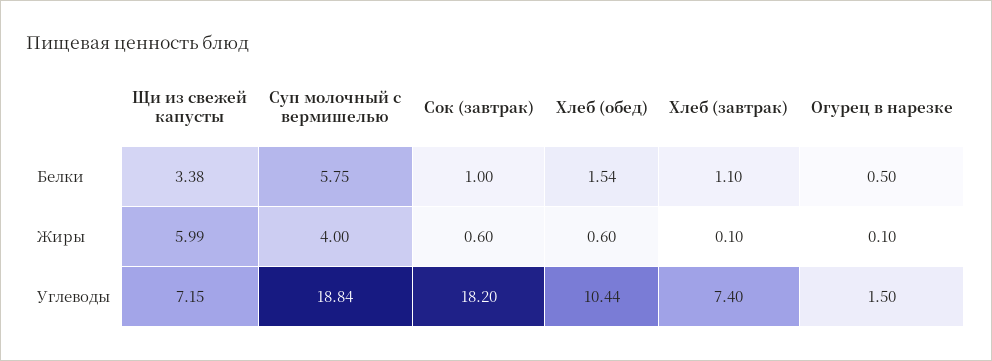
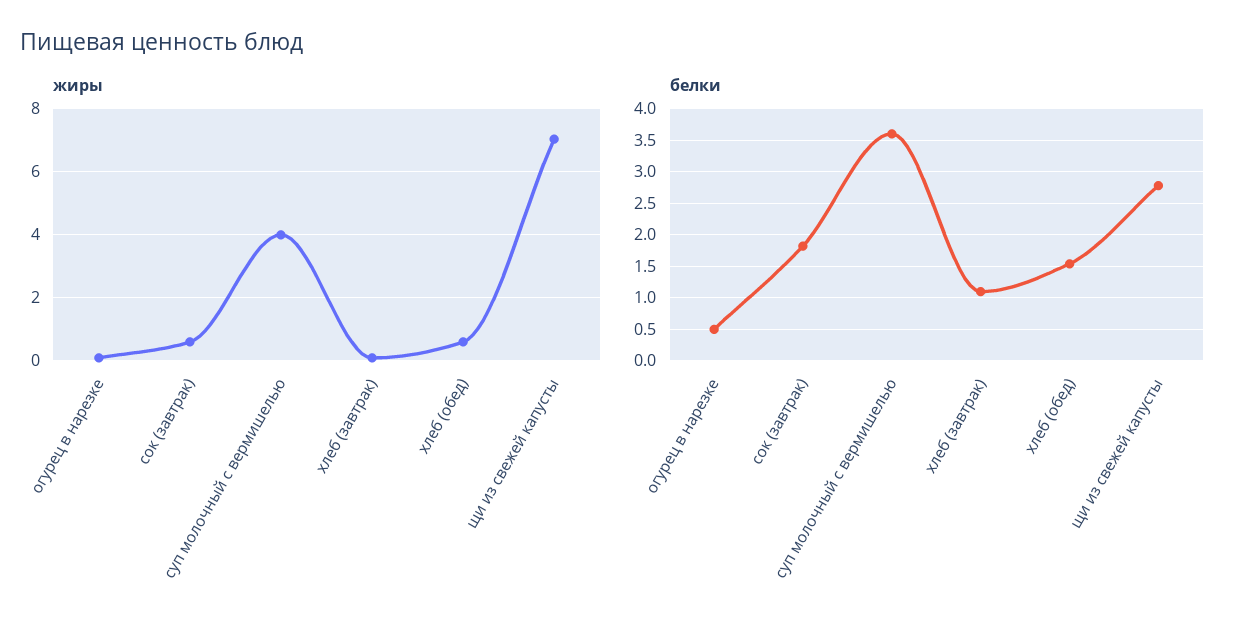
Белки, Щи из свежей капусты: 3.38 -> 2.8
Белки, Суп молочный с вермишелью: 5.75 -> 3.6
Белки, Сок (завтрак): 1 -> 1.8
Жиры, Щи из свежей капусты: 5.99 -> 7
Углеводы, Щи из свежей капусты: 7.15 -> none
Углеводы, Суп молочный с вермишелью: 18.84 -> none
Углеводы, Сок (завтрак): 18.2 -> none
Углеводы, Хлеб (обед): 10.44 -> none
Углеводы, Хлеб (завтрак): 7.4 -> none
Углеводы, Огурец в нарезке: 1.5 -> none

